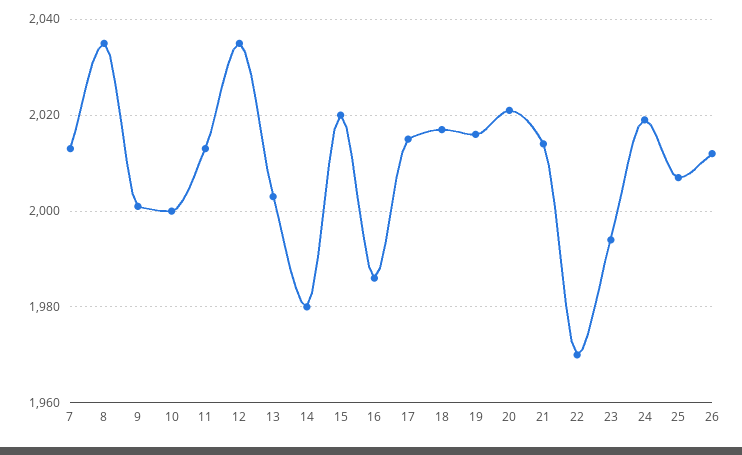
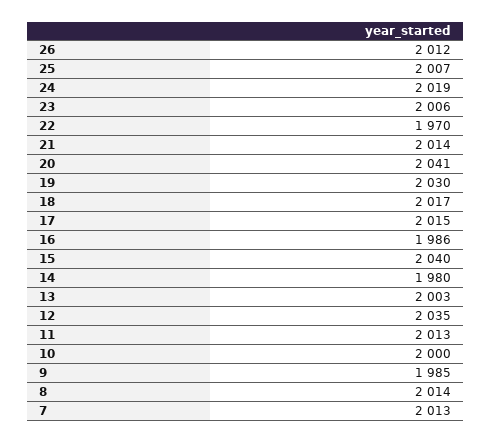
8: 2035 -> 2014
9: 2000 -> 1985
15: 2020 -> 2040
19: 2015 -> 2030
20: 2020 -> 2041
23: 1995 -> 2006

